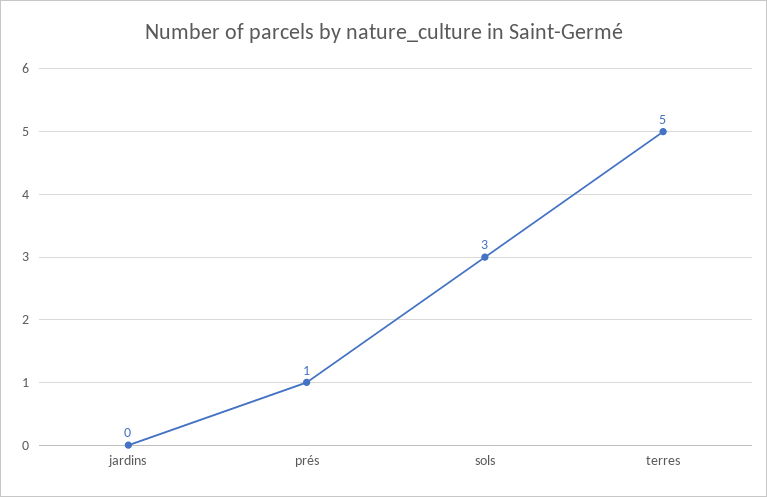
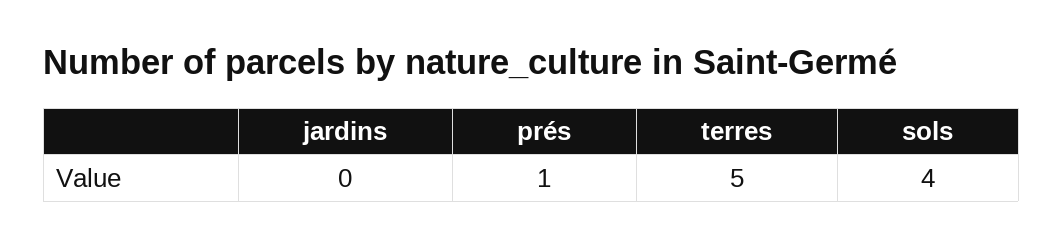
sols: 3 -> 4

